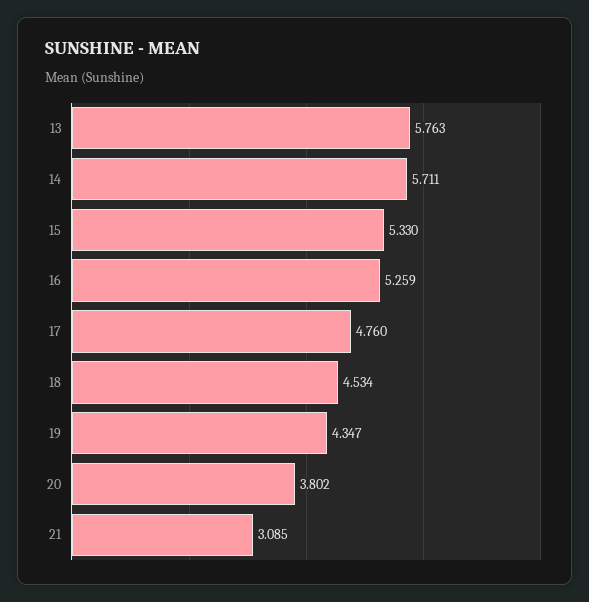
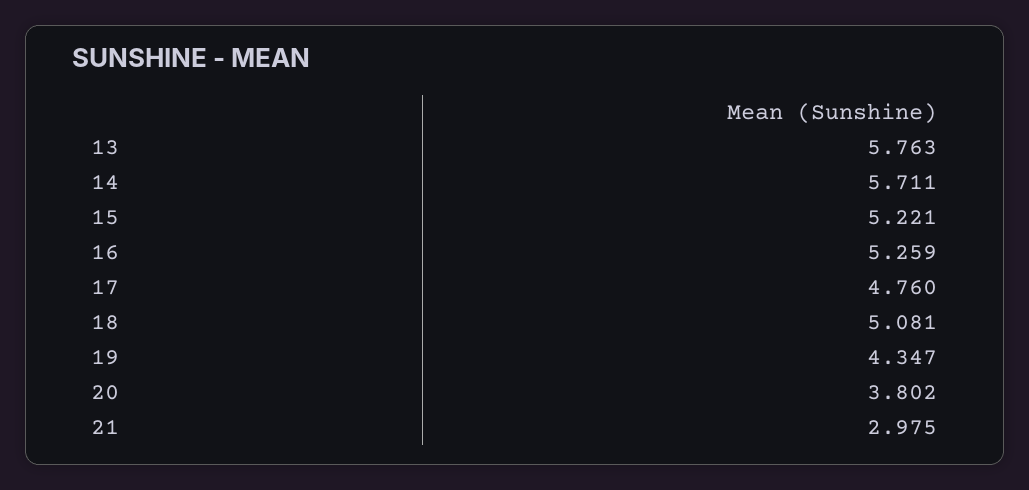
15: 5.33 -> 5.221
18: 4.534 -> 5.081
21: 3.085 -> 2.975

